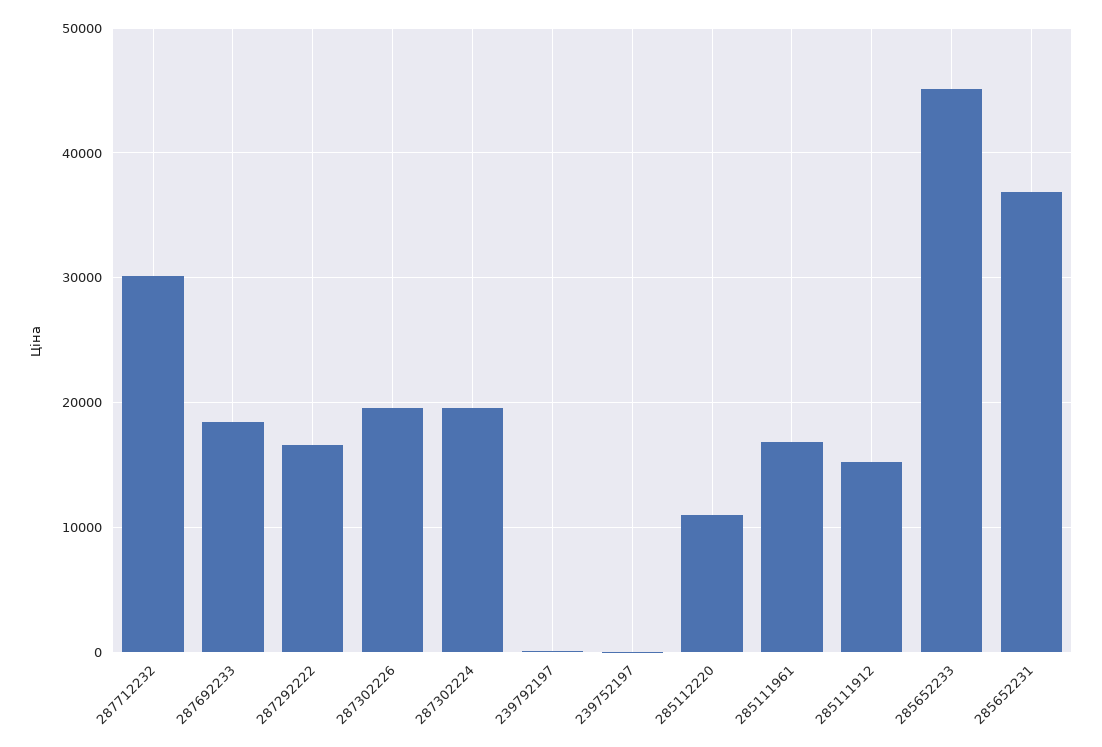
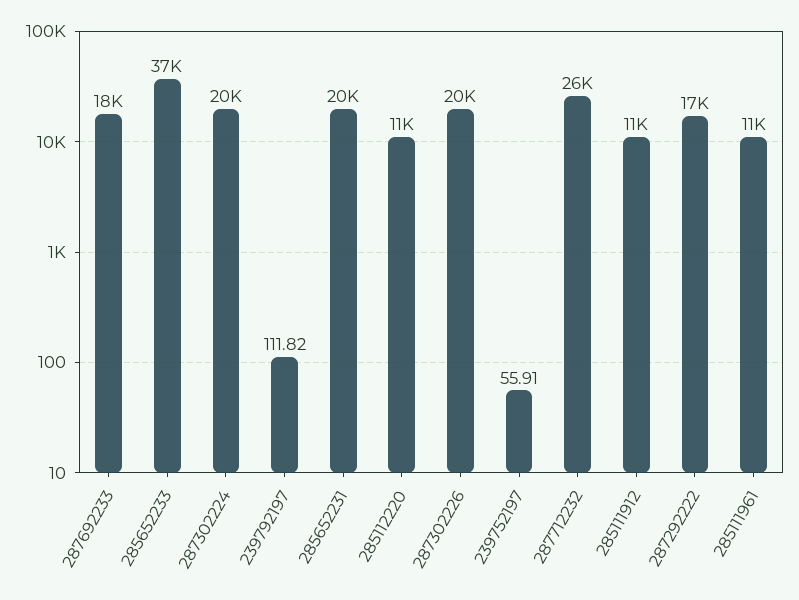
287712232: 30000 -> 26000
285111961: 17000 -> 11000
285111912: 15000 -> 11000
285652233: 45000 -> 37000
285652231: 37000 -> 20000

